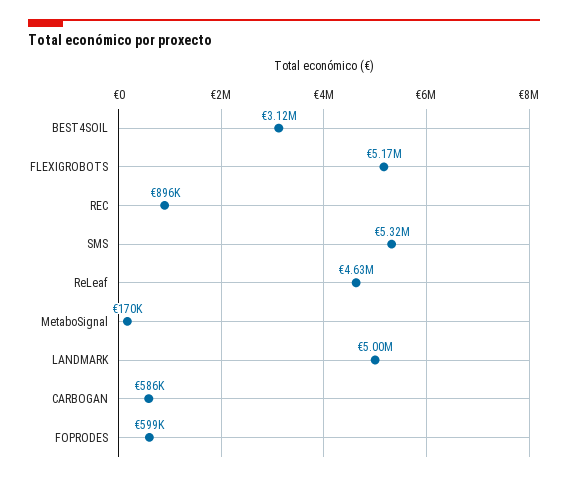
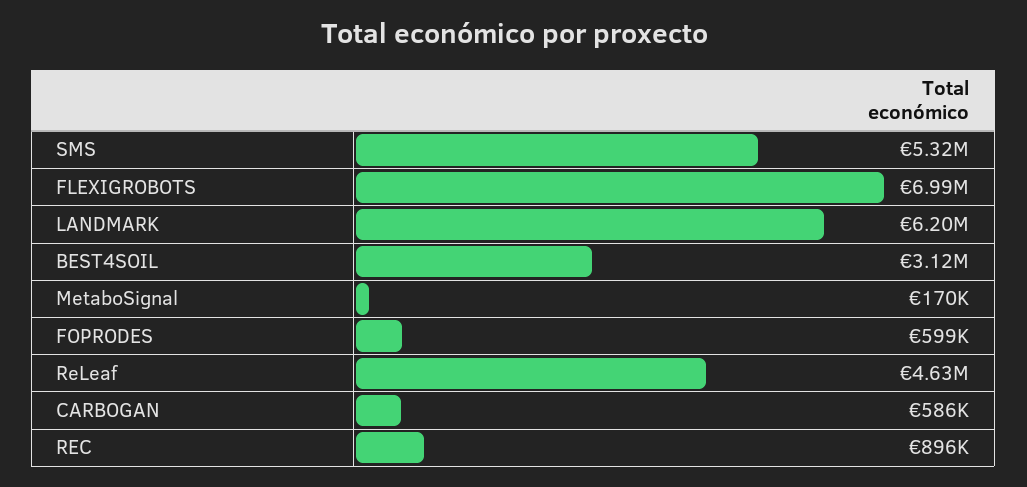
FLEXIGROBOTS: 5170000 -> 6990000
LANDMARK: 5000000 -> 6200000

